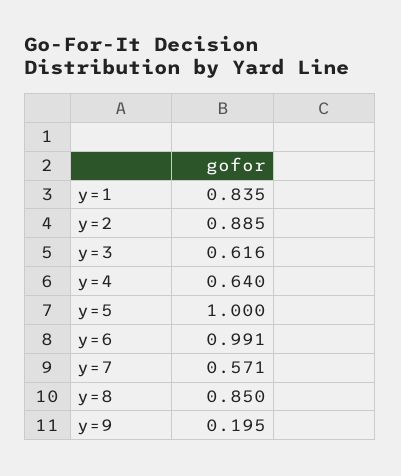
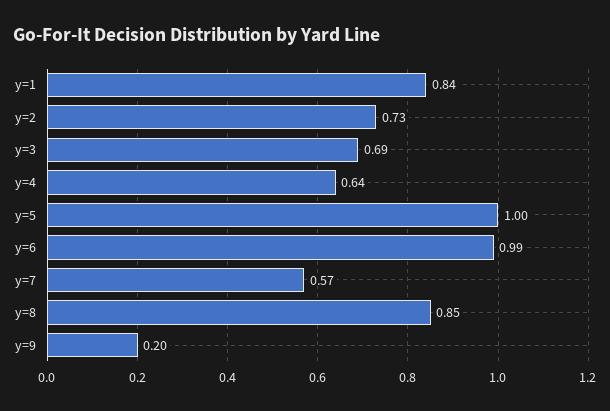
y=2: 0.885 -> 0.73
y=3: 0.616 -> 0.69

